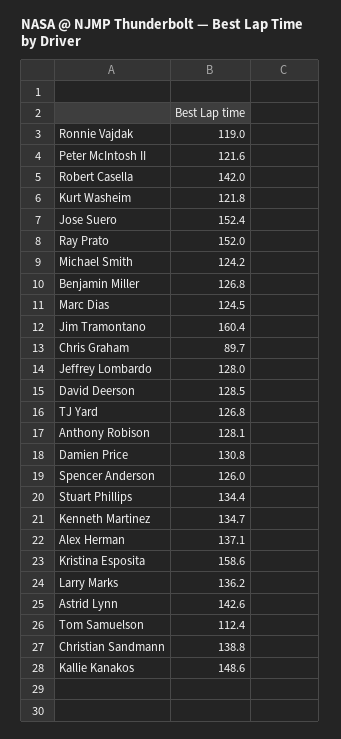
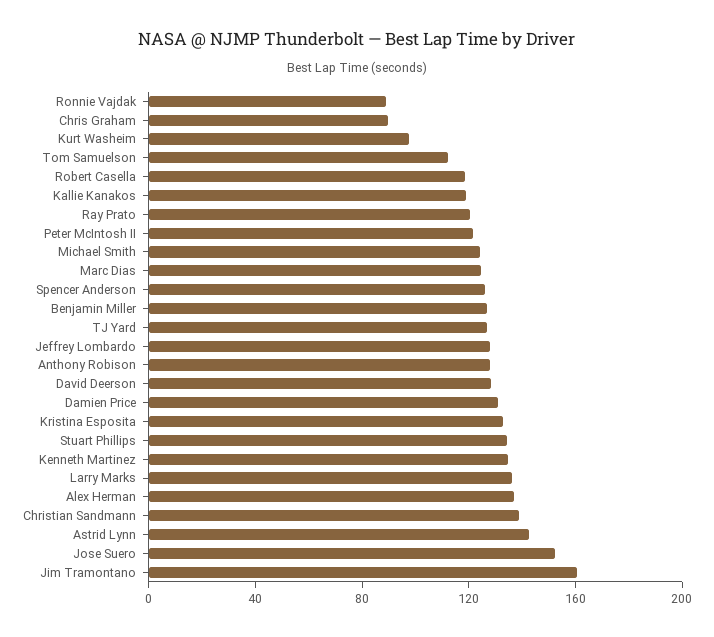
Ronnie Vajdak: 119 -> 90
Robert Casella: 142 -> 120
Kurt Washeim: 121.8 -> 100
Ray Prato: 152 -> 120
Kristina Esposita: 158.6 -> 130
Kallie Kanakos: 148.6 -> 120

